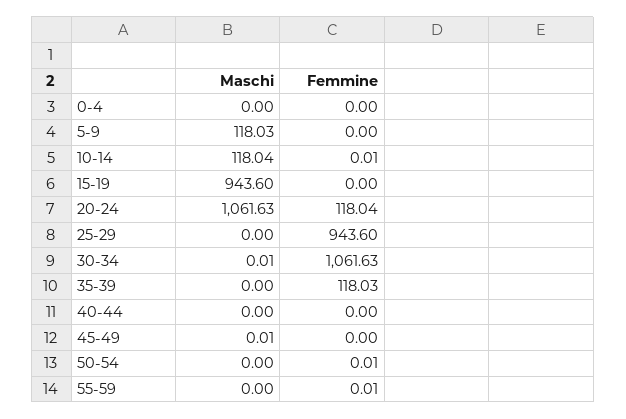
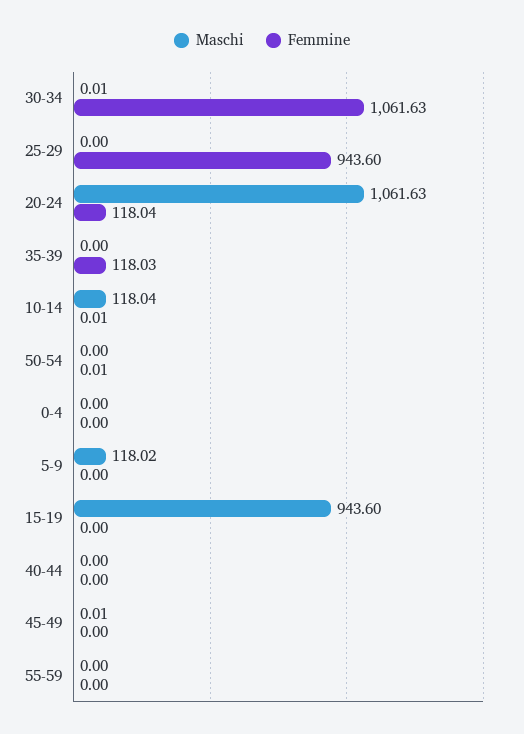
Maschi, 5-9: 118.03 -> 118.02
Femmine, 55-59: 0.01 -> 0

